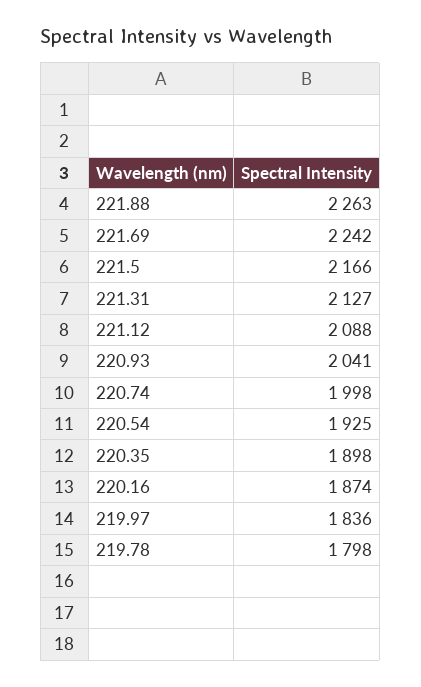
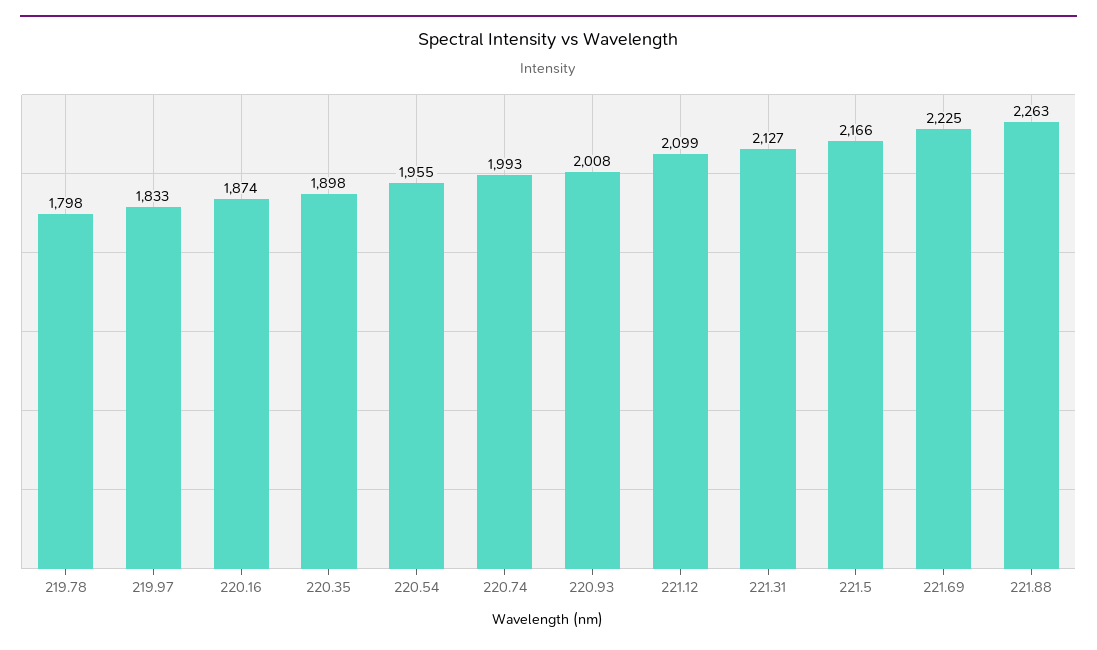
221.69: 2242 -> 2225
221.12: 2088 -> 2099
220.93: 2041 -> 2008
220.74: 1998 -> 1993
220.54: 1925 -> 1955
219.97: 1836 -> 1833

